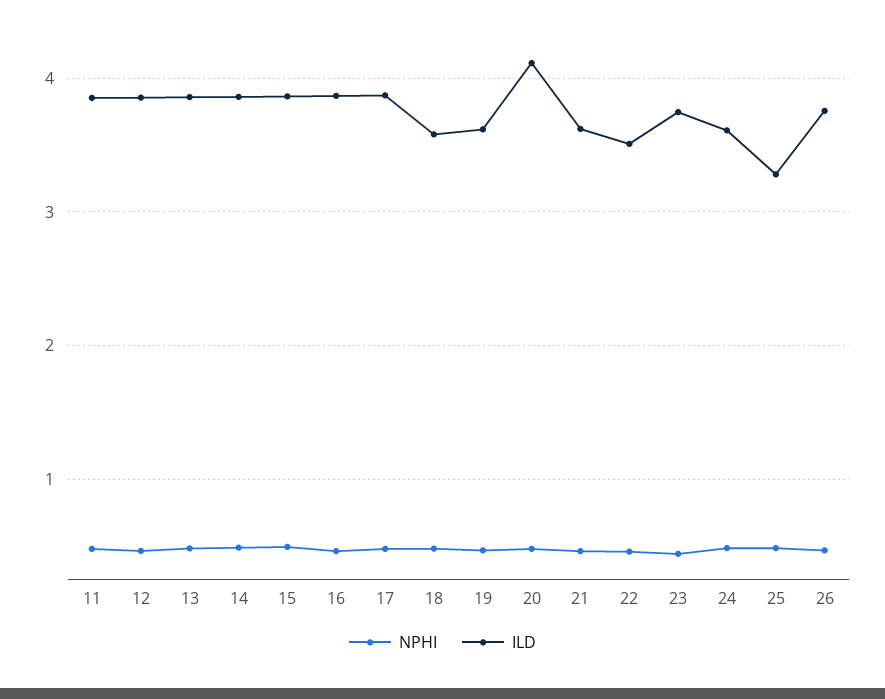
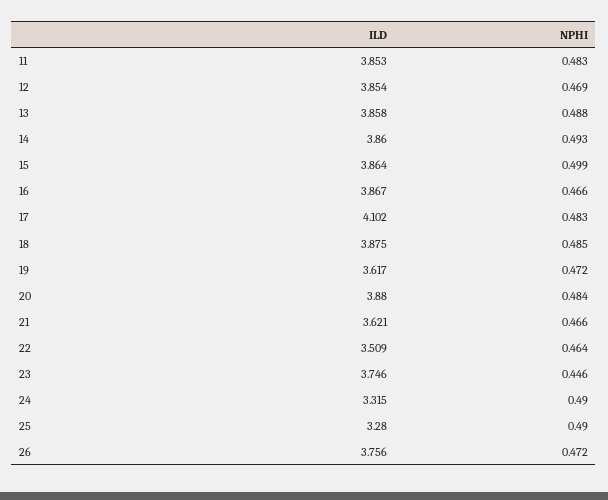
ILD, 17: 3.9 -> 4.102
ILD, 18: 3.6 -> 3.875
ILD, 20: 4.1 -> 3.88
ILD, 24: 3.6 -> 3.315

